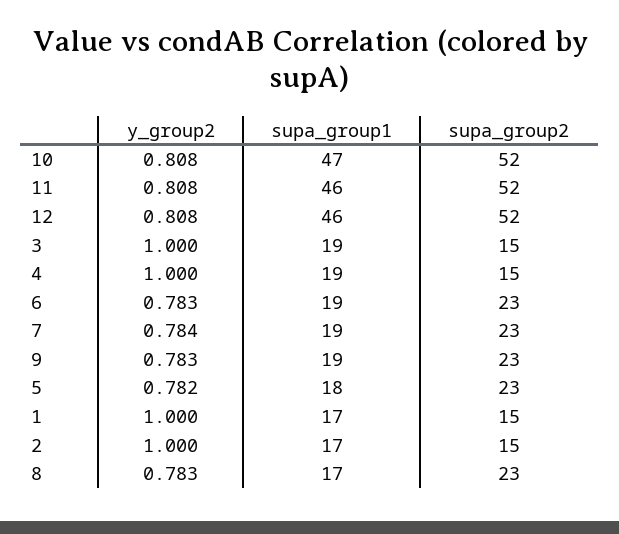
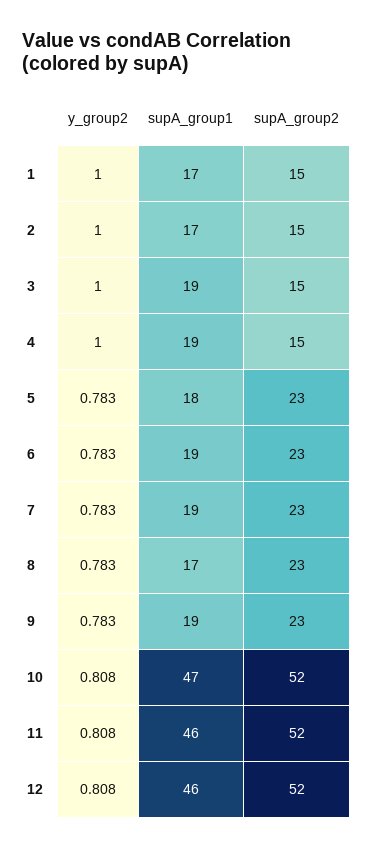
y_group2, 7: 0.784 -> 0.783
y_group2, 5: 0.782 -> 0.783

